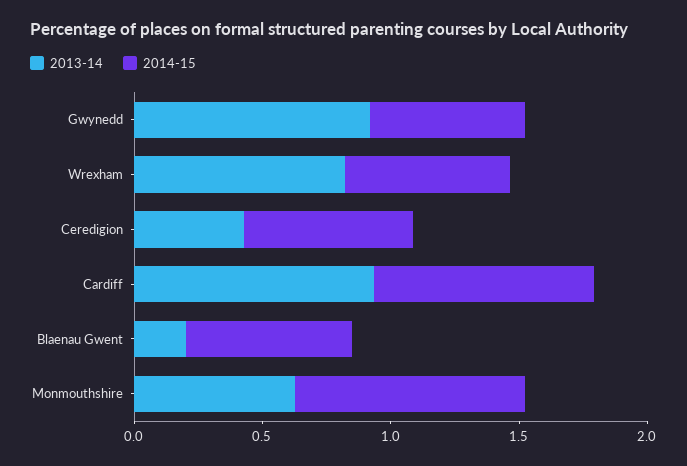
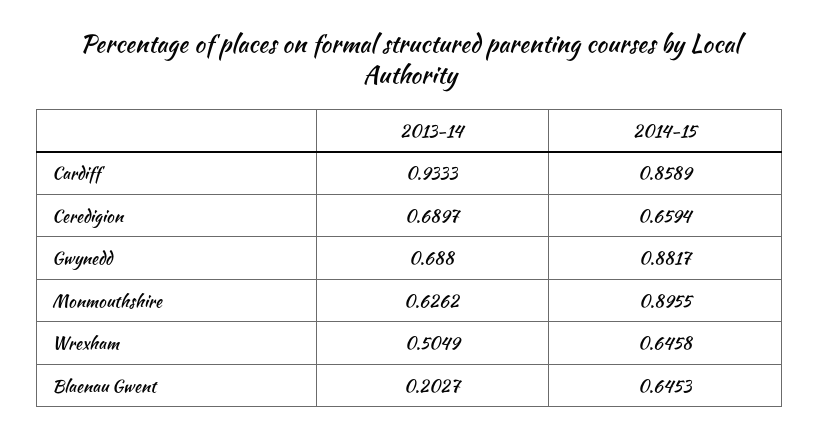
2013-14, Gwynedd: 0.9 -> 0.688
2014-15, Gwynedd: 0.6 -> 0.8817
2013-14, Wrexham: 0.8 -> 0.5049
2013-14, Ceredigion: 0.4 -> 0.6897

